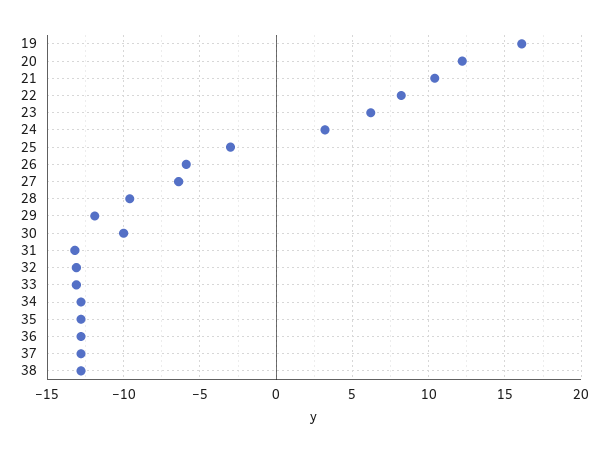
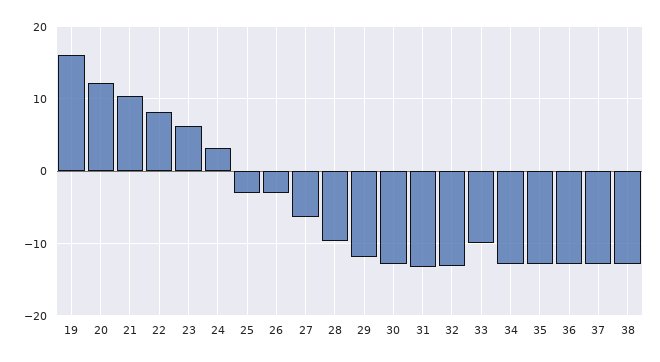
26: -6 -> -3
30: -10 -> -13
33: -13 -> -10

